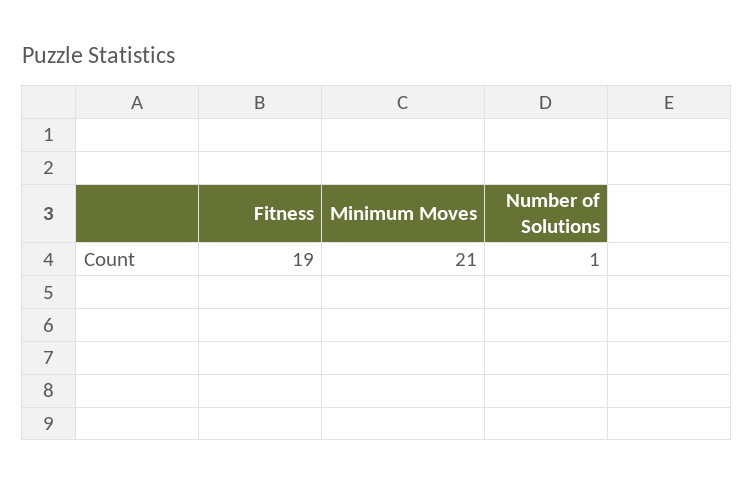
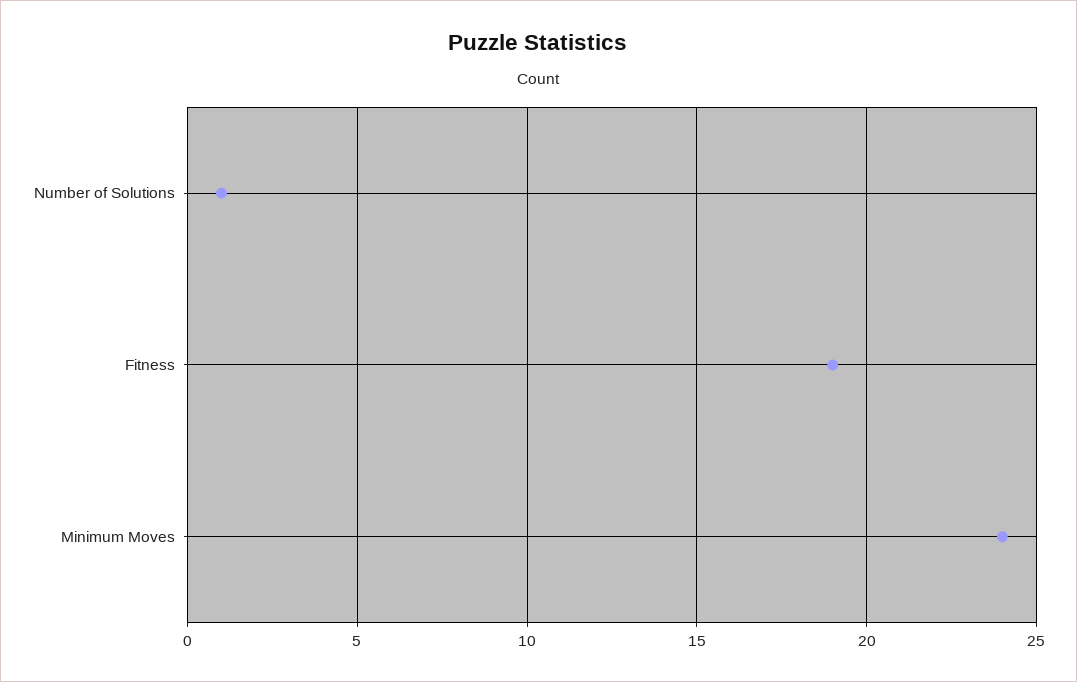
Minimum Moves: 21 -> 24

